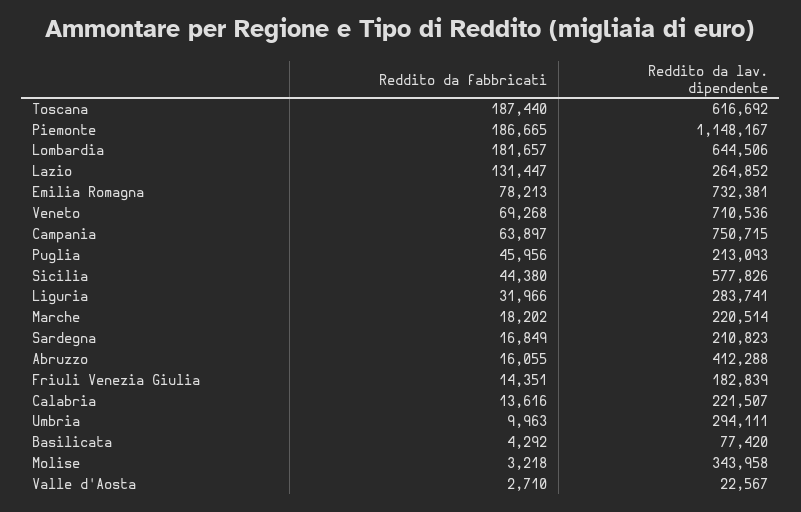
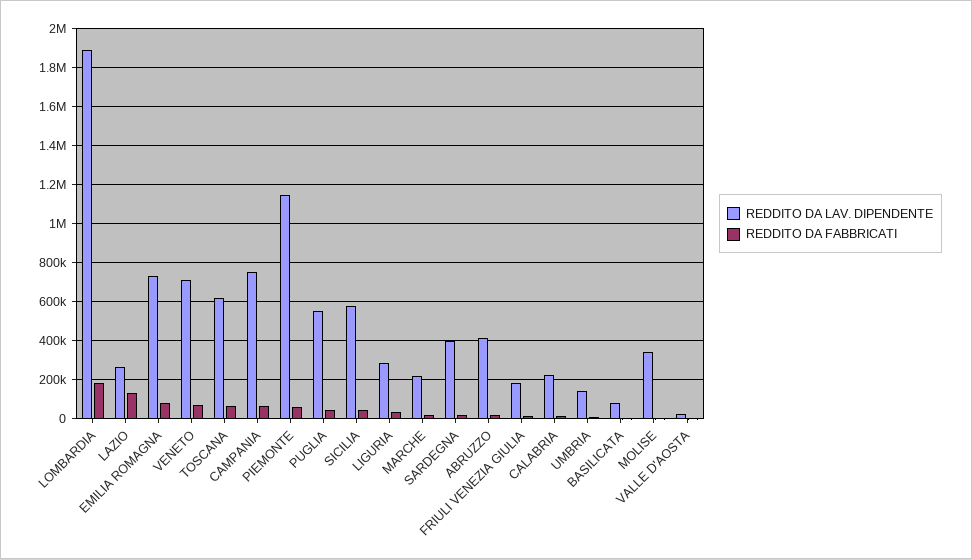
Reddito da fabbricati, Toscana: 187440 -> 50000
Reddito da fabbricati, Piemonte: 186665 -> 50000
Reddito da lav. dipendente, Lombardia: 644506 -> 1900000
Reddito da lav. dipendente, Puglia: 213093 -> 550000
Reddito da lav. dipendente, Sardegna: 210823 -> 400000
Reddito da lav. dipendente, Umbria: 294111 -> 150000

